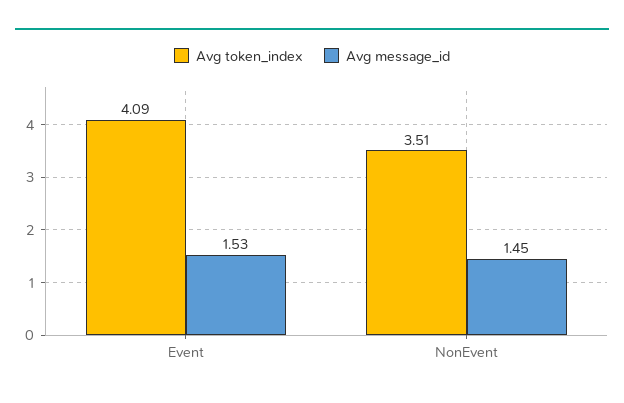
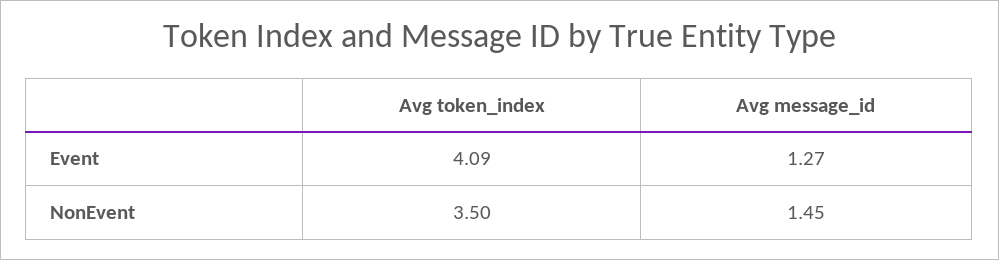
Avg message_id, Event: 1.53 -> 1.27
Avg token_index, NonEvent: 3.51 -> 3.5

